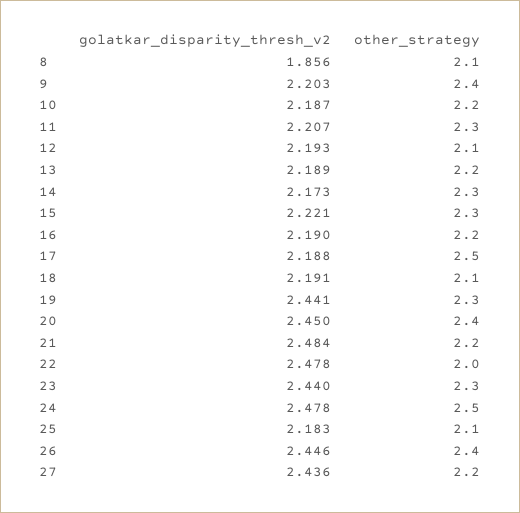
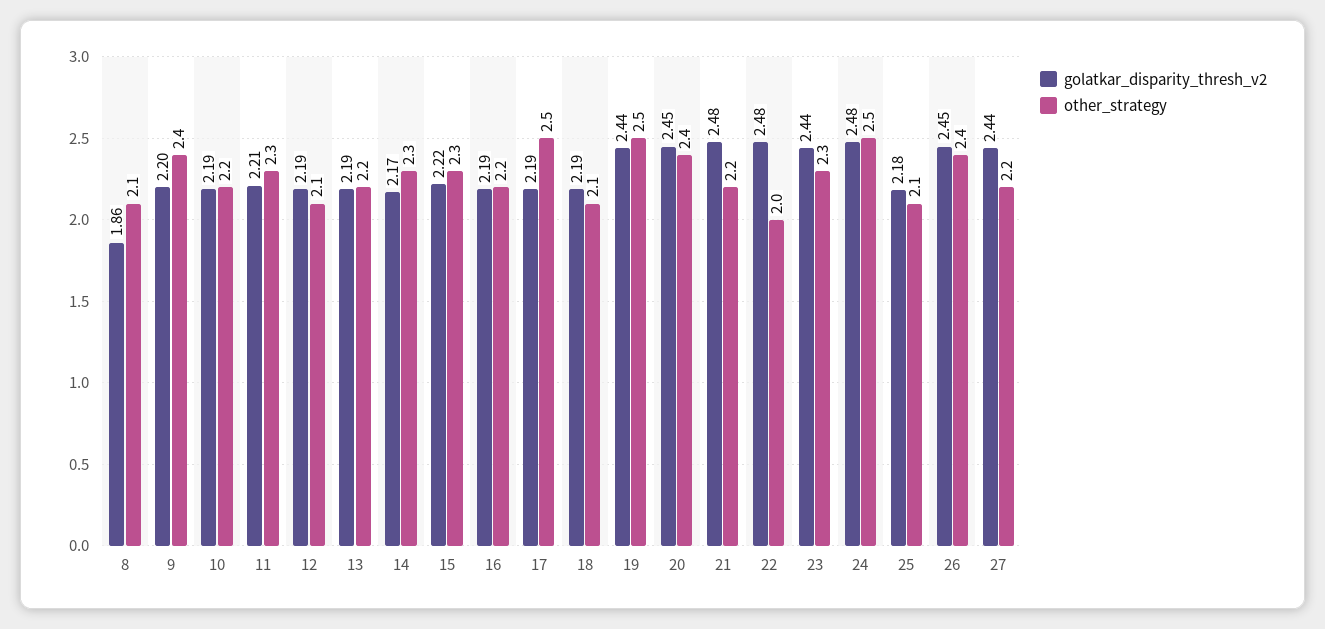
other_strategy, 19: 2.3 -> 2.5

